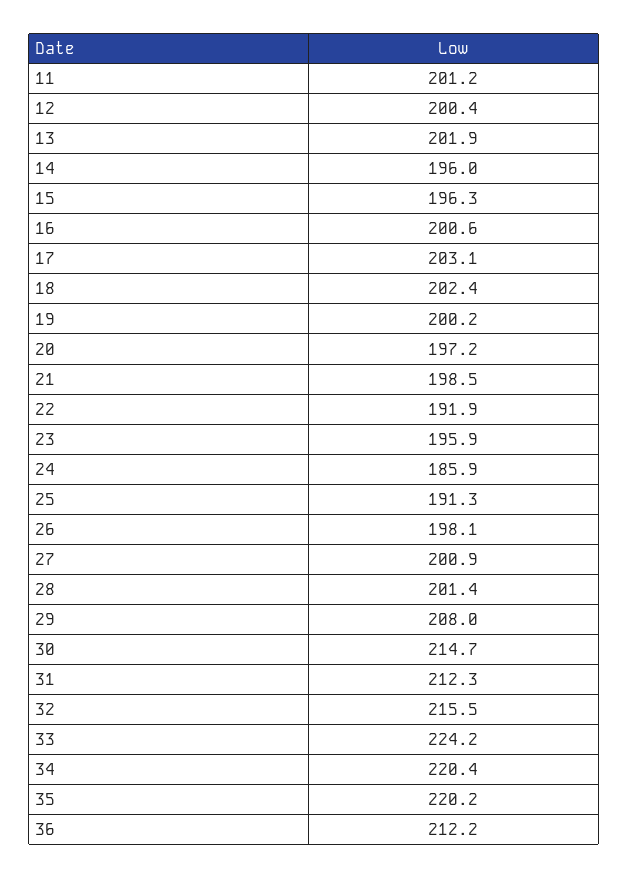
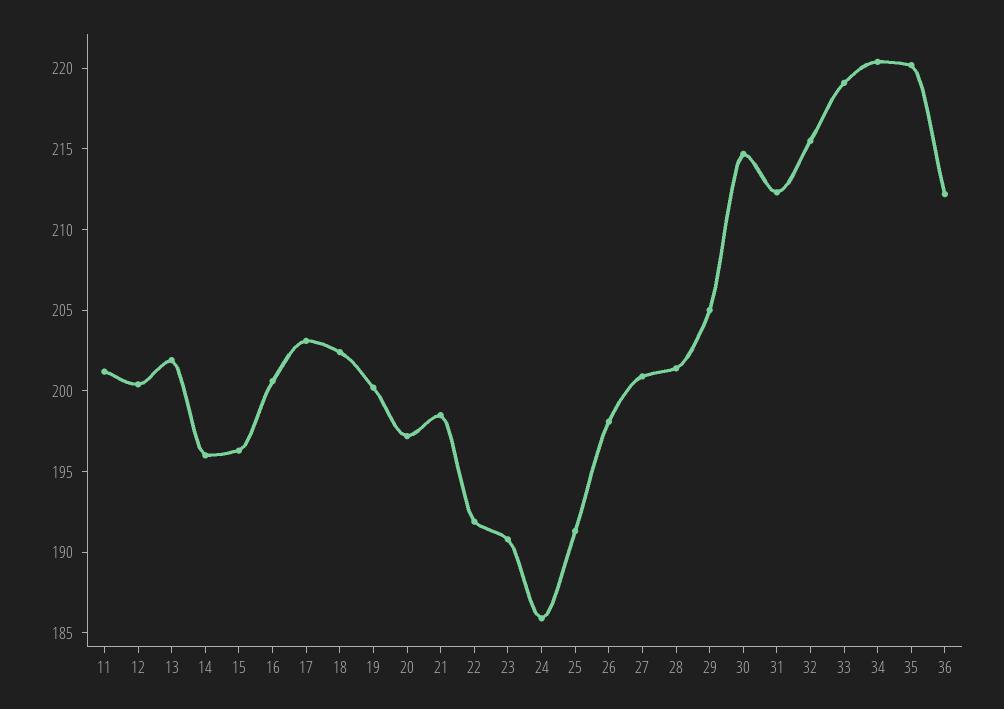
23: 195.9 -> 191
29: 208 -> 205
33: 224.2 -> 219

